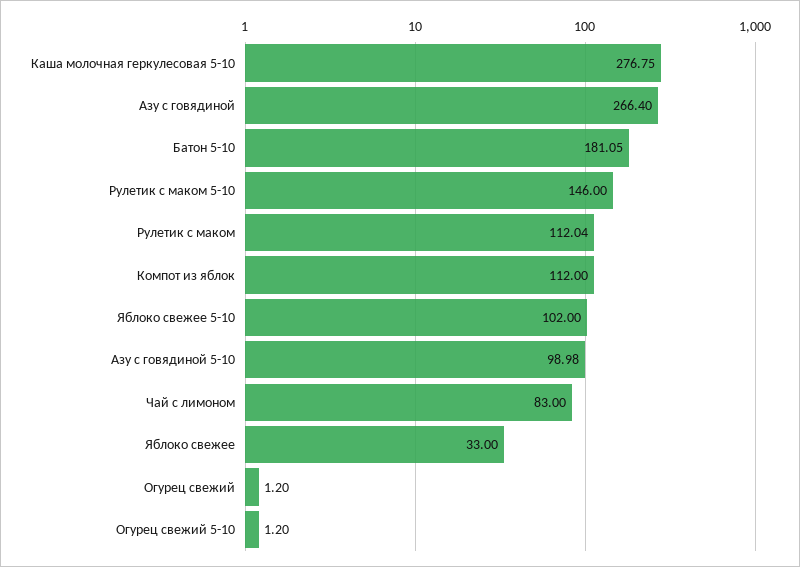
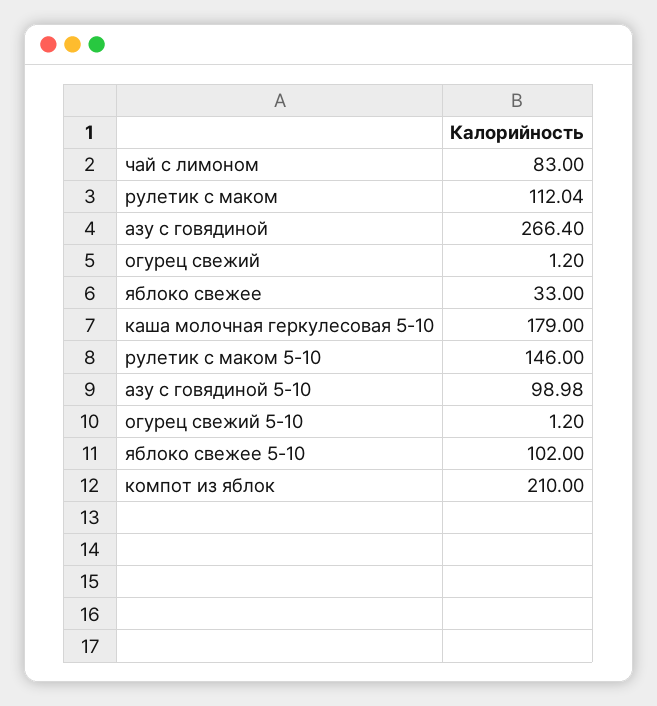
Каша молочная геркулесовая 5-10: 276.75 -> 179
Батон 5-10: 181.05 -> none
Компот из яблок: 112 -> 210

